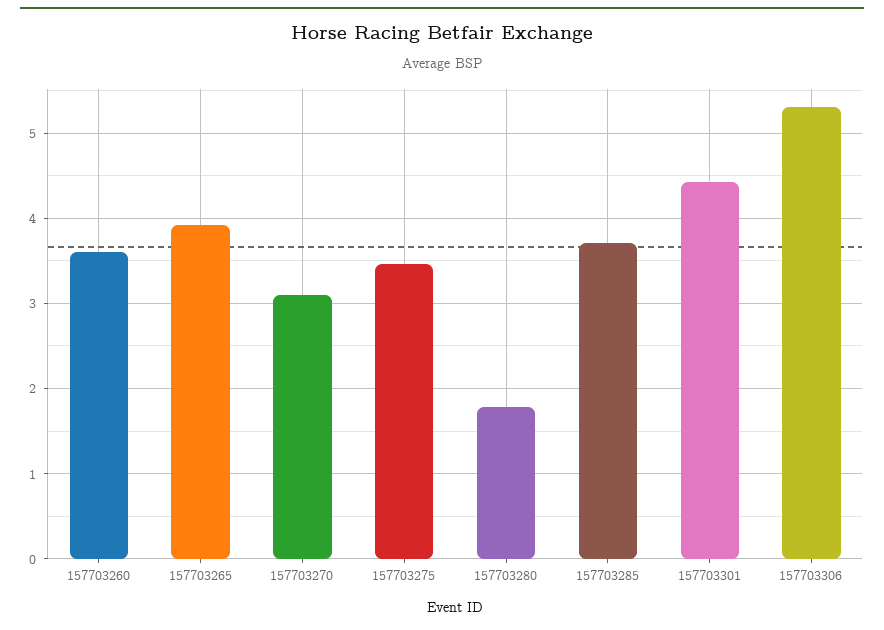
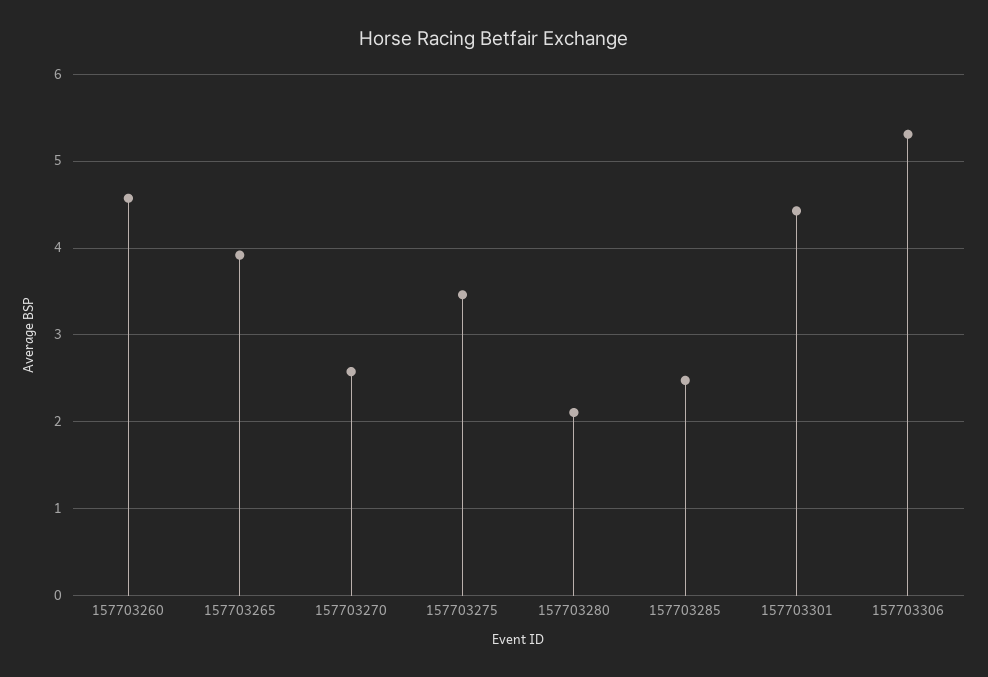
157703260: 3.6 -> 4.6
157703270: 3.1 -> 2.6
157703280: 1.8 -> 2.1
157703285: 3.7 -> 2.5

